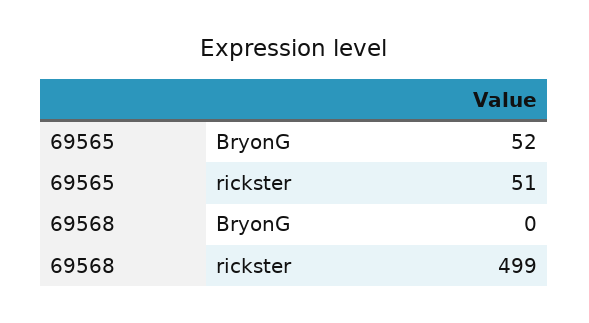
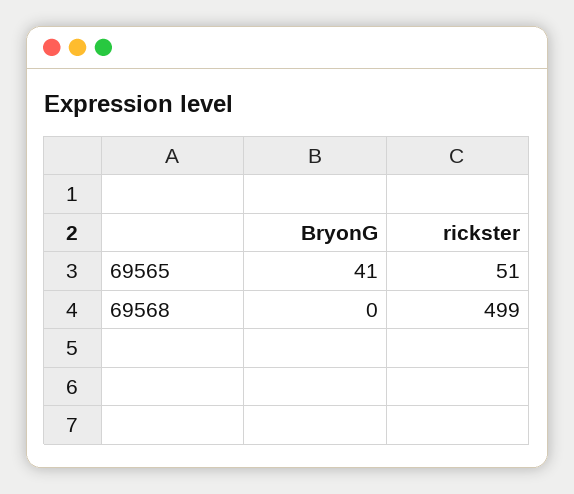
69565, BryonG: 52 -> 41

